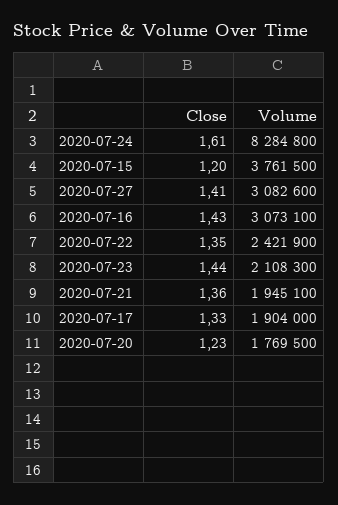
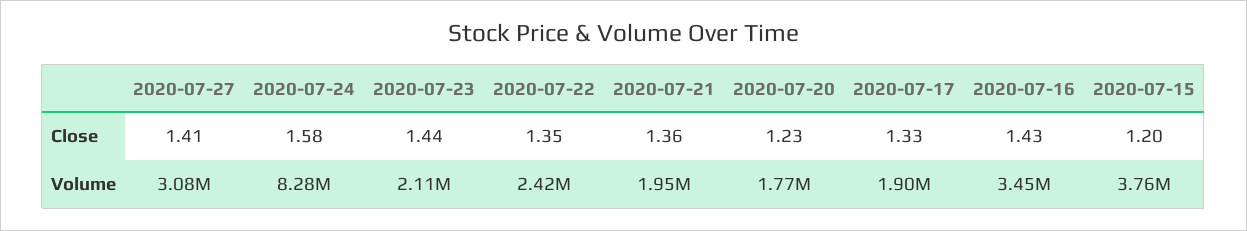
Close, 2020-07-24: 1.61 -> 1.58
Volume, 2020-07-16: 3073100 -> 3450000

